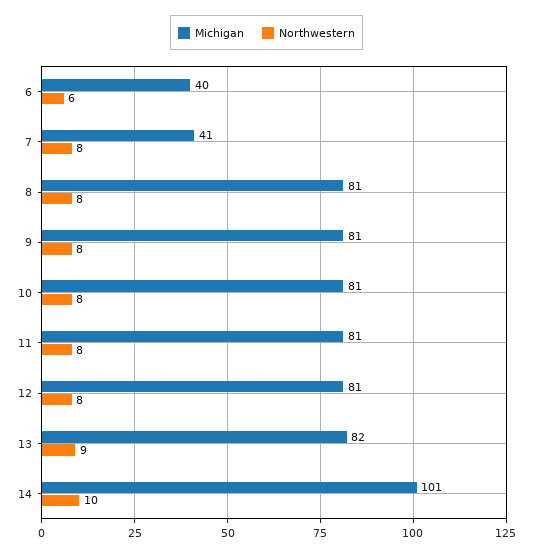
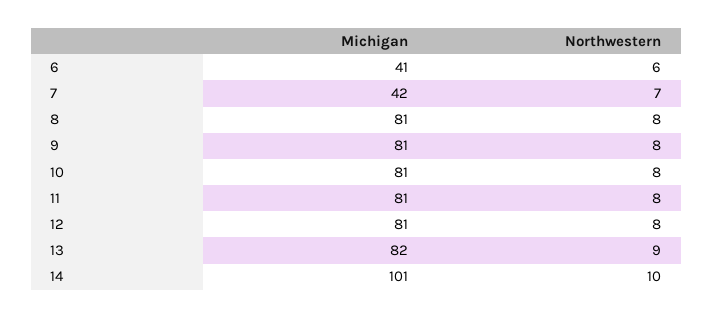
Michigan, 6: 40 -> 41
Michigan, 7: 41 -> 42
Northwestern, 7: 8 -> 7

